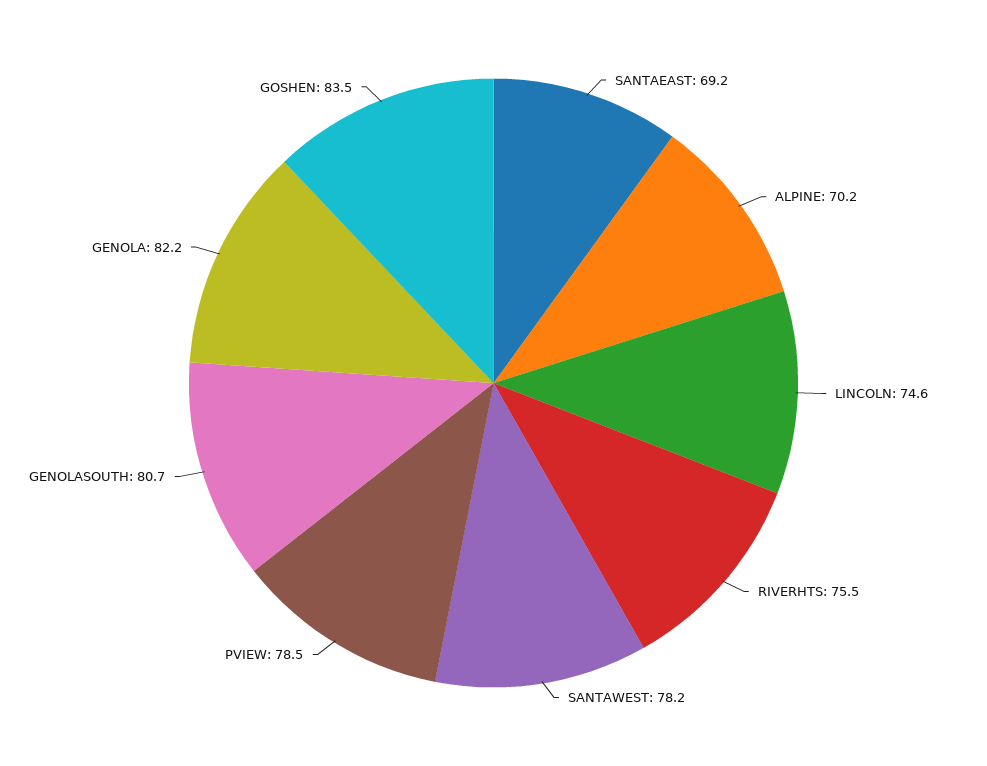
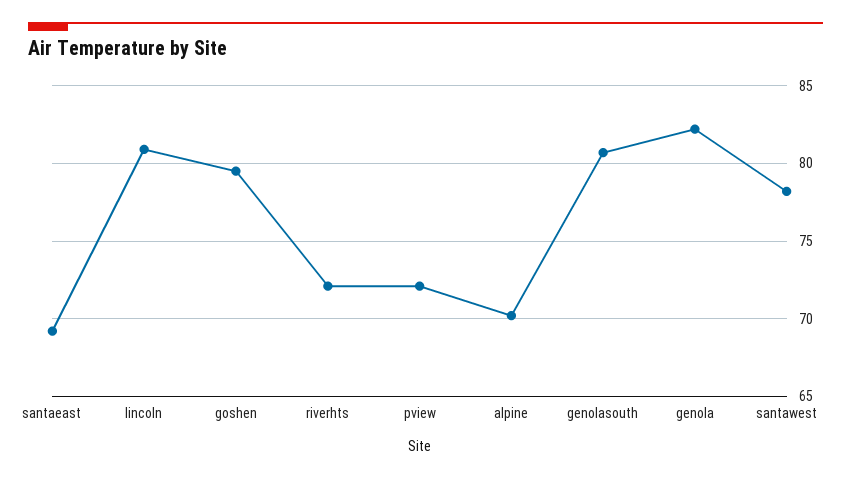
LINCOLN: 74.6 -> 81
RIVERHTS: 75.5 -> 72
PVIEW: 78.5 -> 72
GOSHEN: 83.5 -> 79.5

